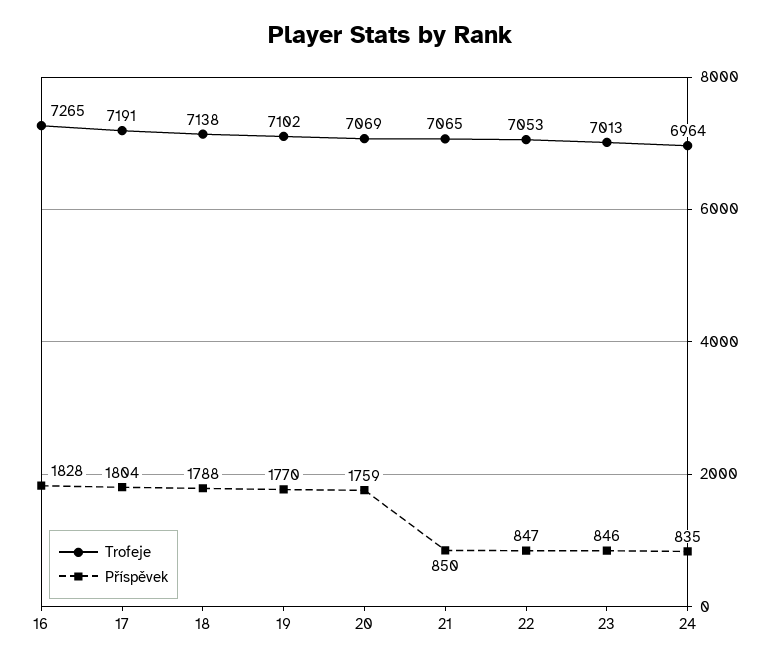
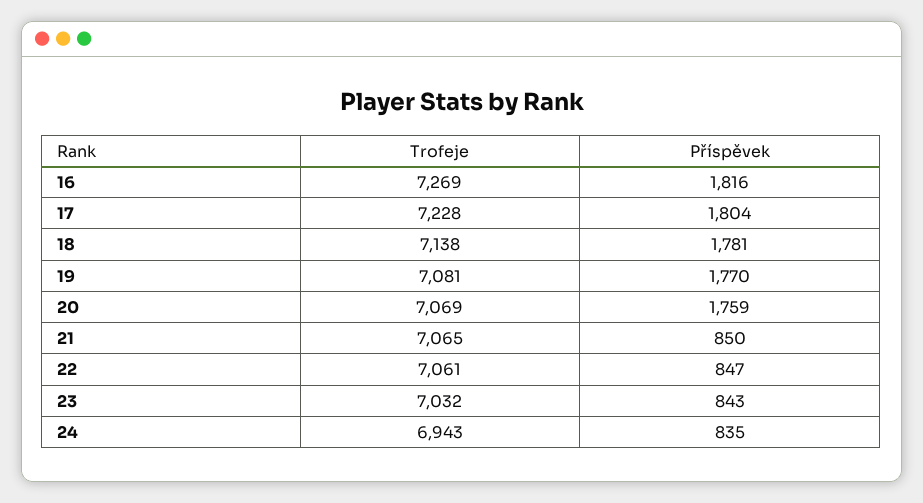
Trofeje, 16: 7265 -> 7269
Příspěvek, 16: 1828 -> 1816
Trofeje, 17: 7191 -> 7228
Příspěvek, 18: 1788 -> 1781
Trofeje, 19: 7102 -> 7081
Trofeje, 22: 7053 -> 7061
Trofeje, 23: 7013 -> 7032
Příspěvek, 23: 846 -> 843
Trofeje, 24: 6964 -> 6943

